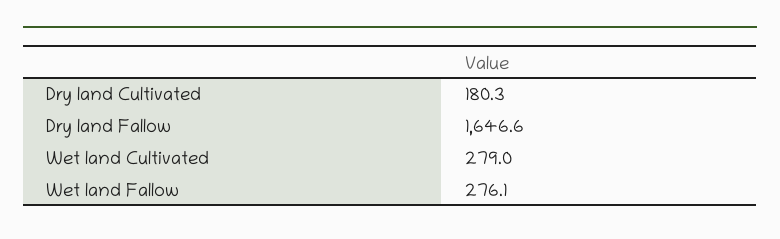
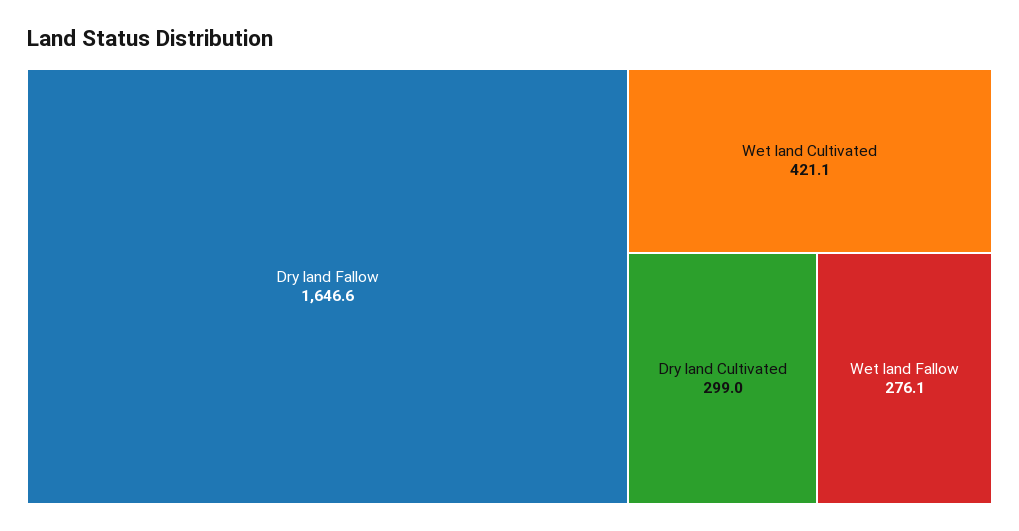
Dry land Cultivated: 180.3 -> 299
Wet land Cultivated: 279 -> 421.1

